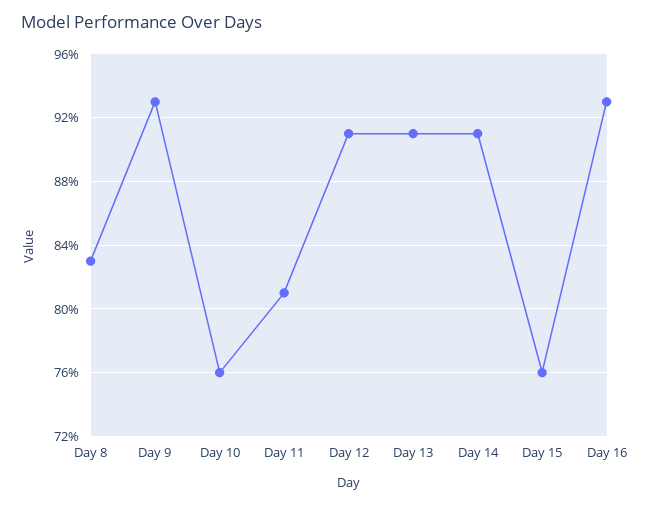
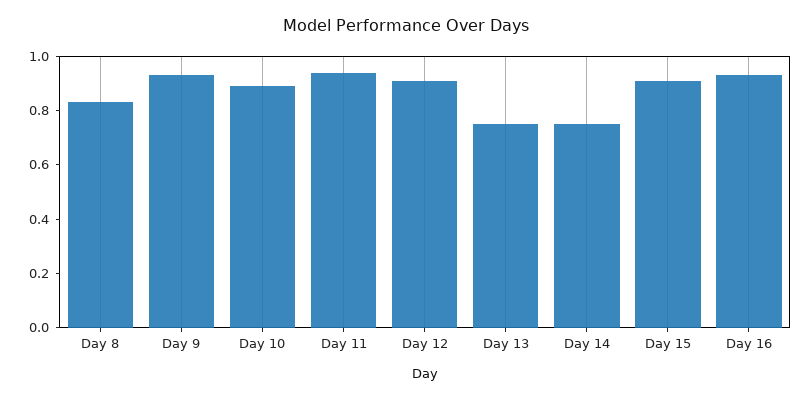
Day 10: 0.76 -> 0.9
Day 11: 0.81 -> 0.95
Day 13: 0.91 -> 0.75
Day 14: 0.91 -> 0.75
Day 15: 0.76 -> 0.9

